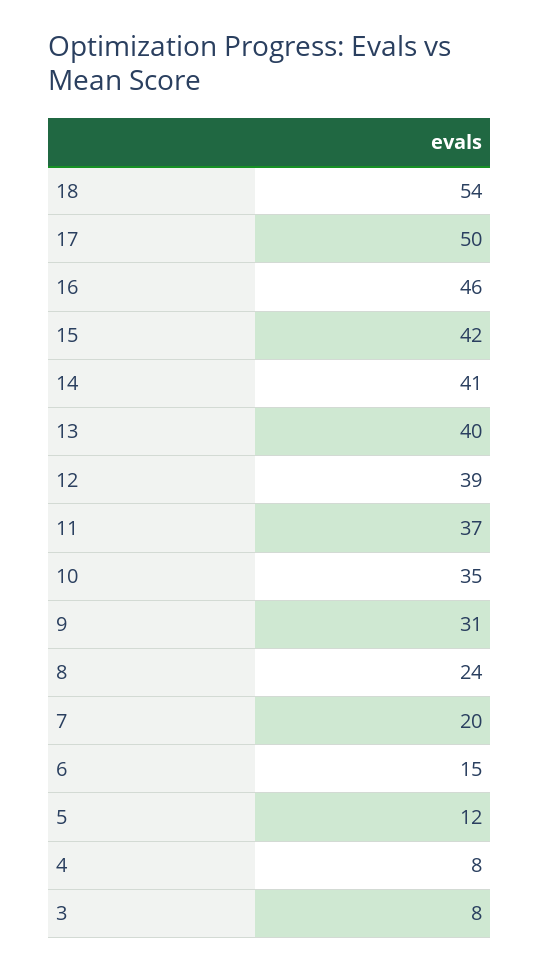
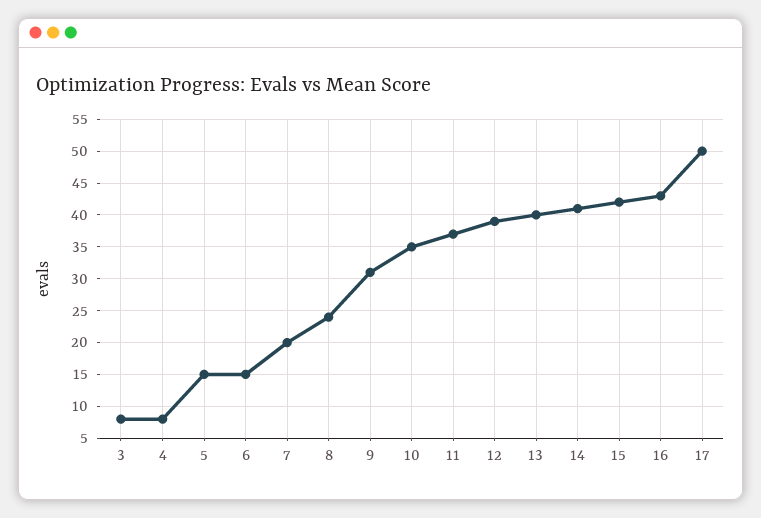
18: 54 -> none
16: 46 -> 43
5: 12 -> 15

